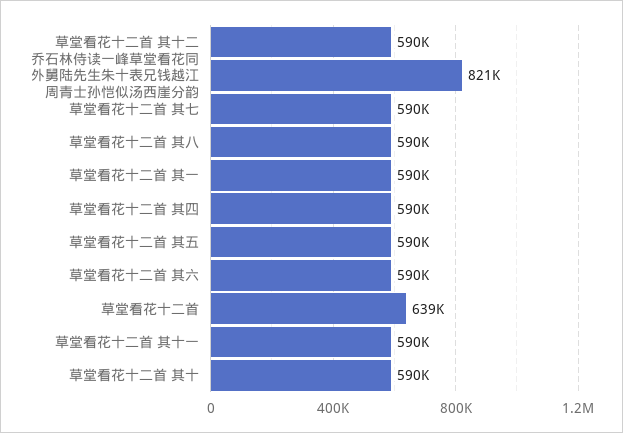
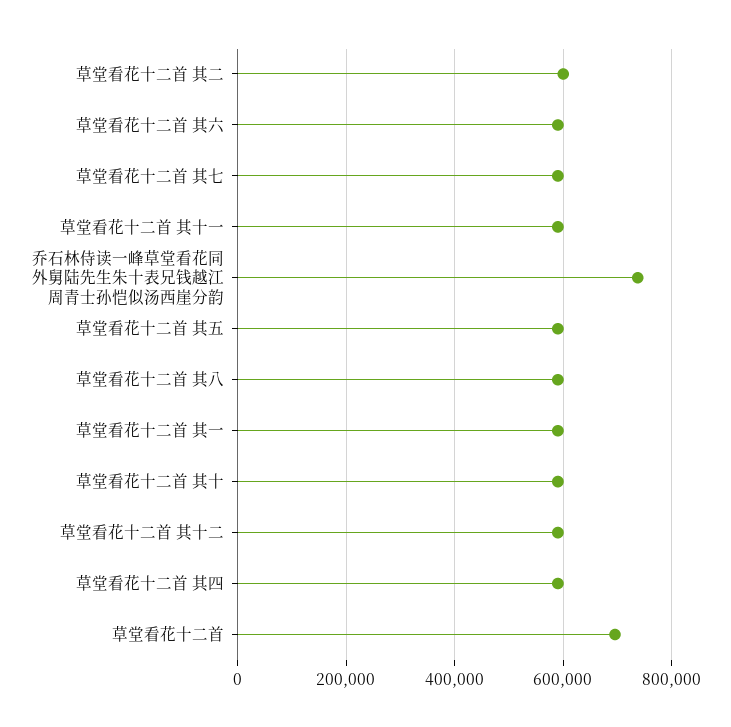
乔石林侍读一峰草堂看花同外舅陆先生朱十表兄钱越江周青士孙恺似汤西崖分韵: 821000 -> 740000
草堂看花十二首: 639000 -> 700000
草堂看花十二首 其二: none -> 600000

